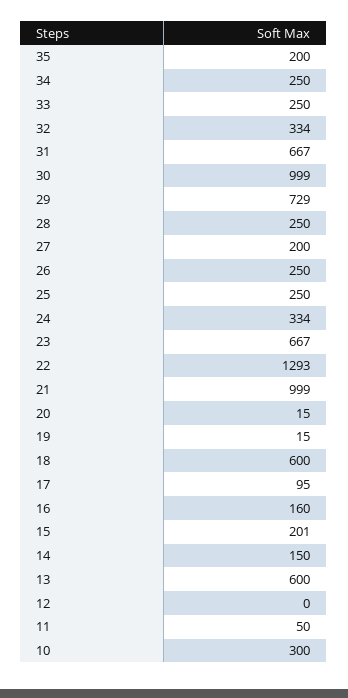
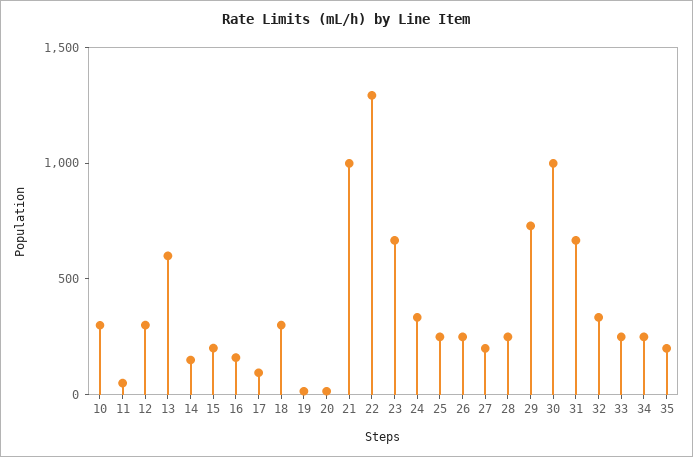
18: 600 -> 300
12: 0 -> 300

